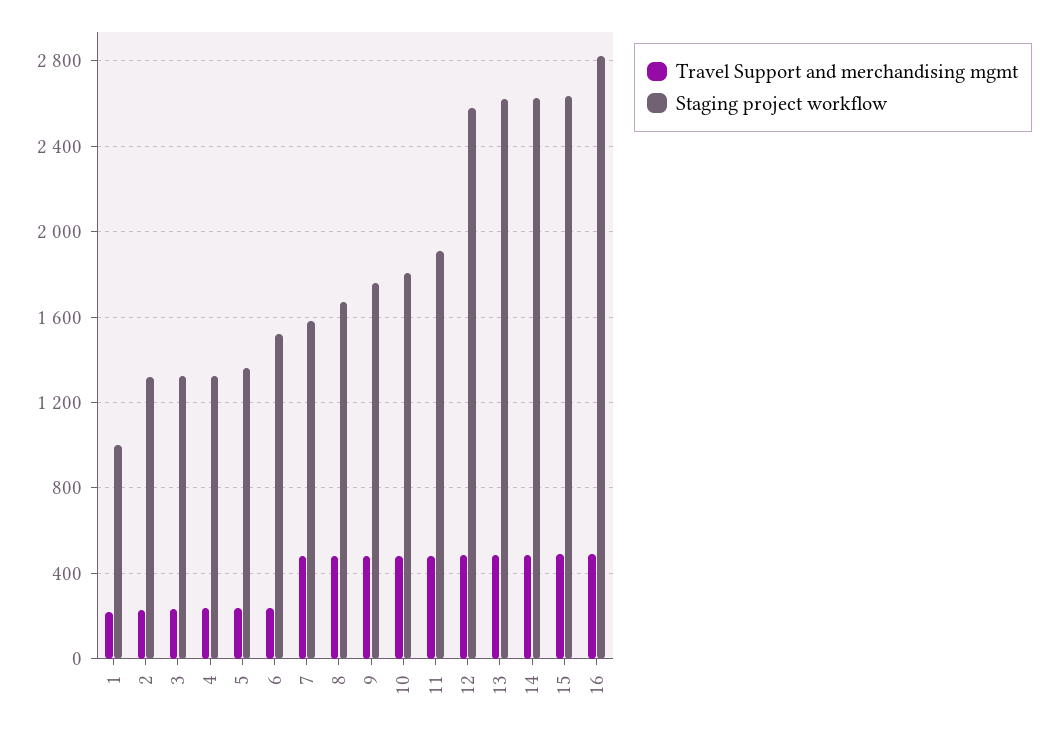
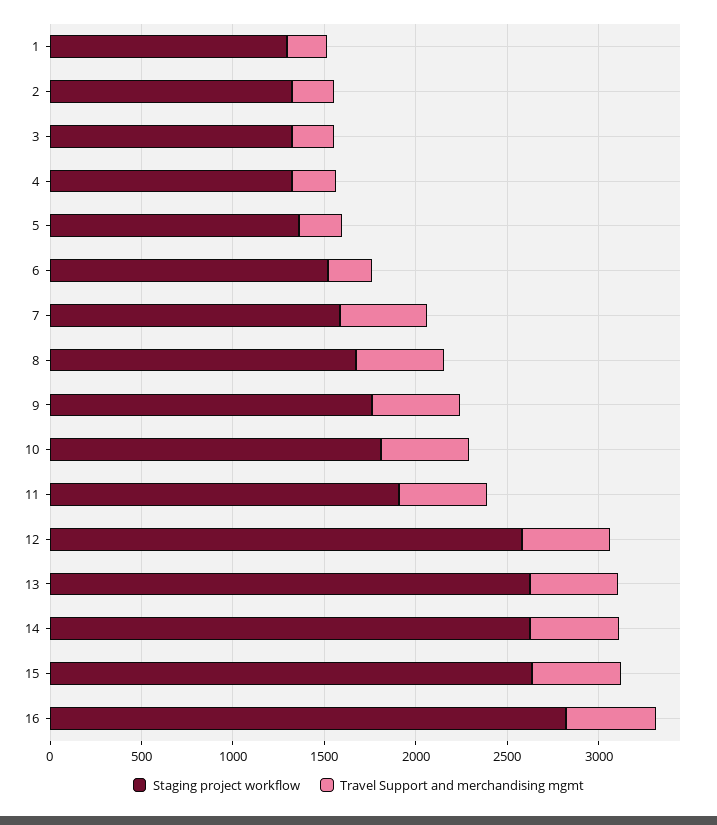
Staging project workflow, 1: 1000 -> 1300

